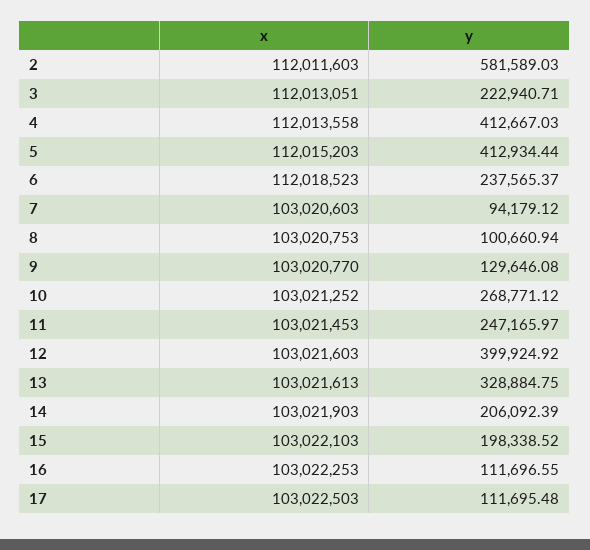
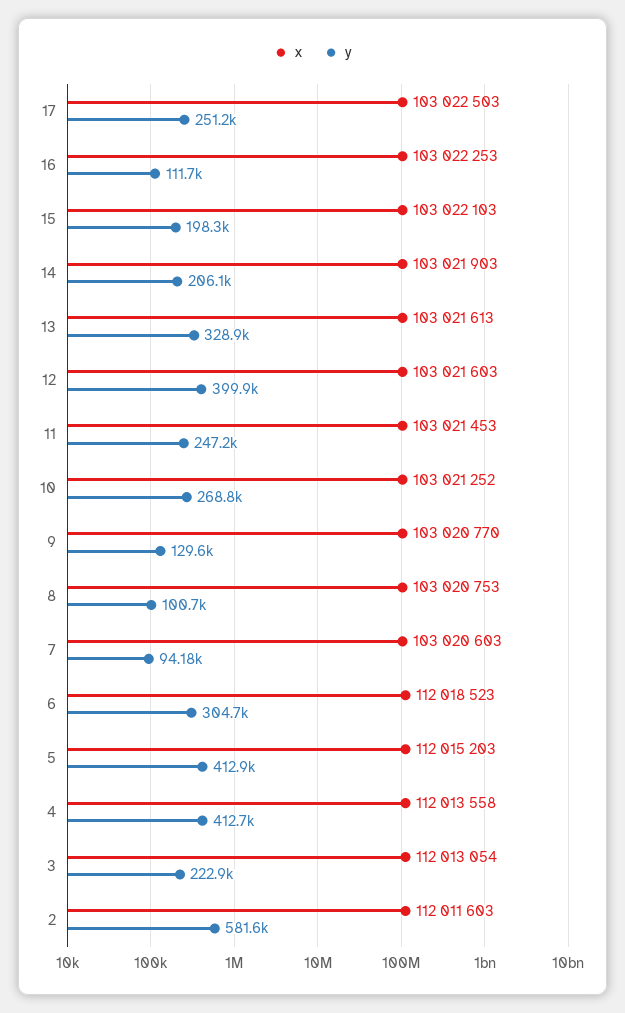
x, 3: 112013051 -> 112013054
y, 6: 237565.37 -> 304700
y, 17: 111695.48 -> 251200

